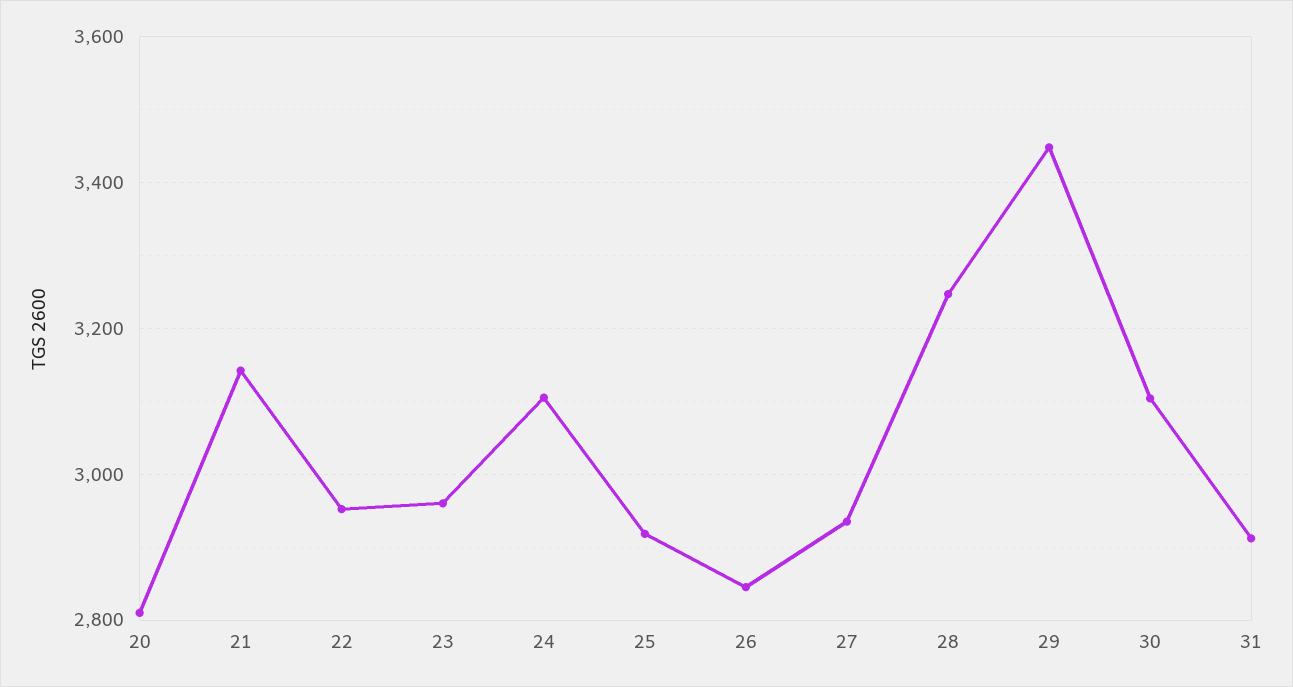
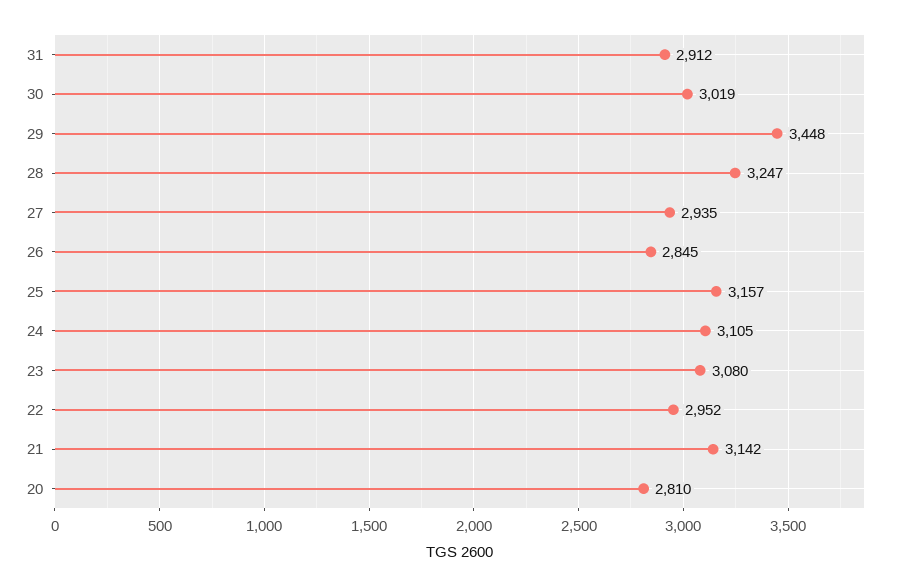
23: 2960 -> 3080
25: 2920 -> 3157
30: 3100 -> 3019

